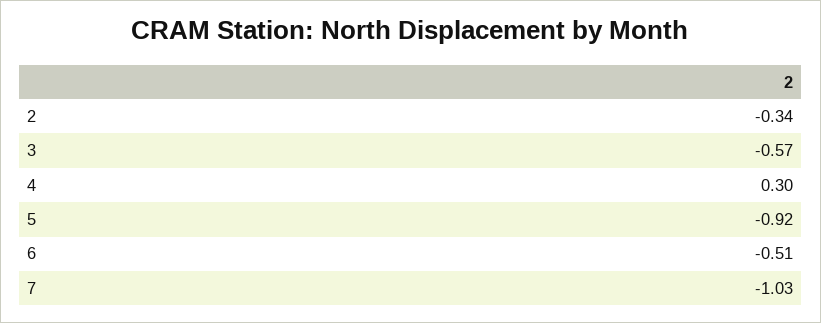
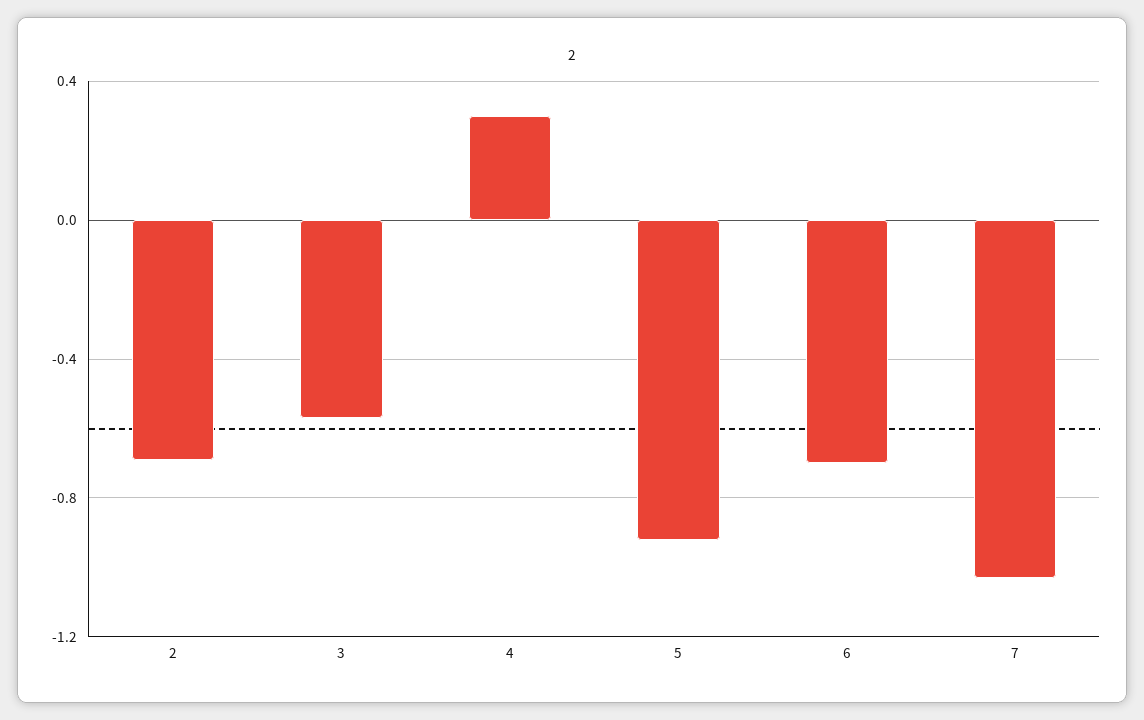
2: -0.34 -> -0.7
6: -0.51 -> -0.7

